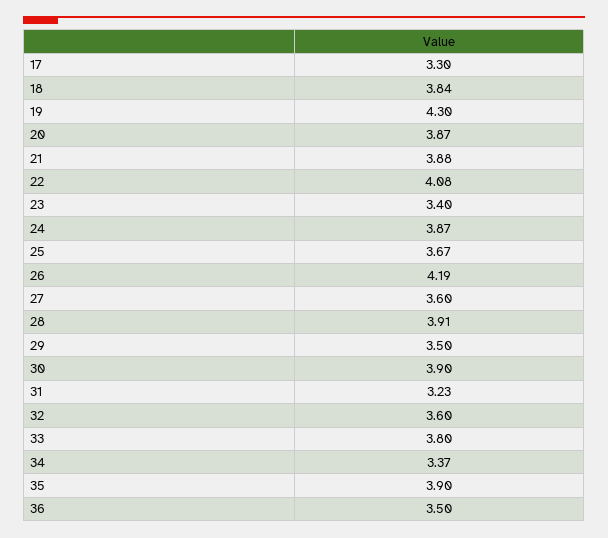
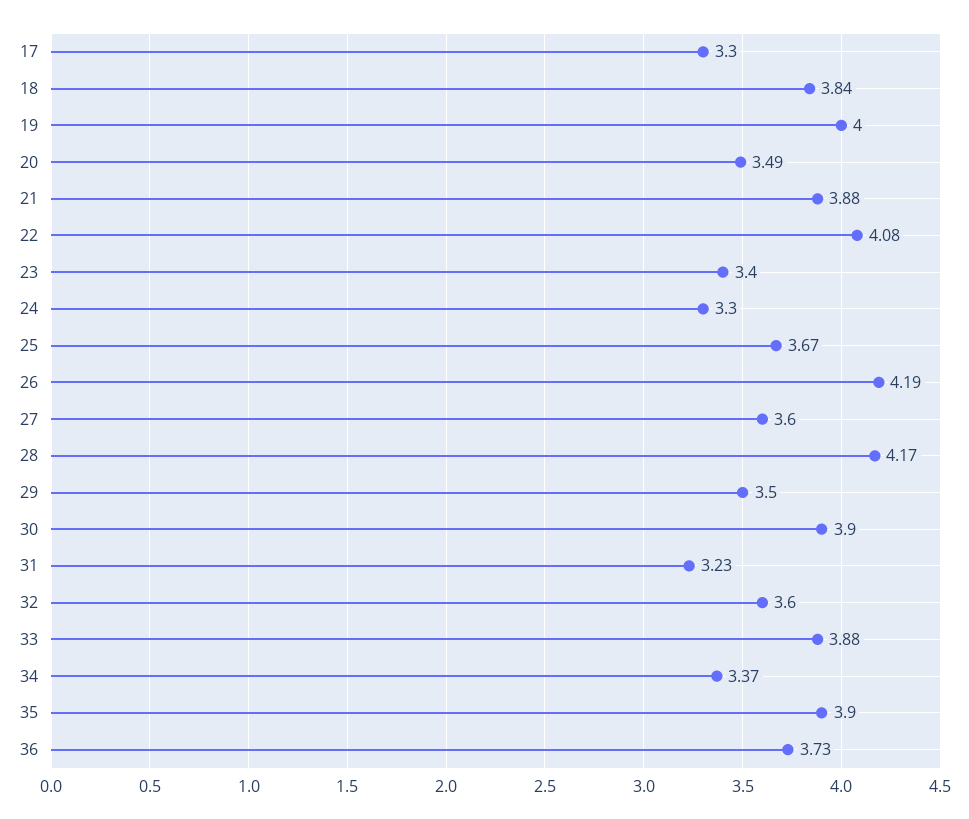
19: 4.3 -> 4
20: 3.87 -> 3.49
24: 3.87 -> 3.3
28: 3.91 -> 4.17
33: 3.8 -> 3.88
36: 3.5 -> 3.73

